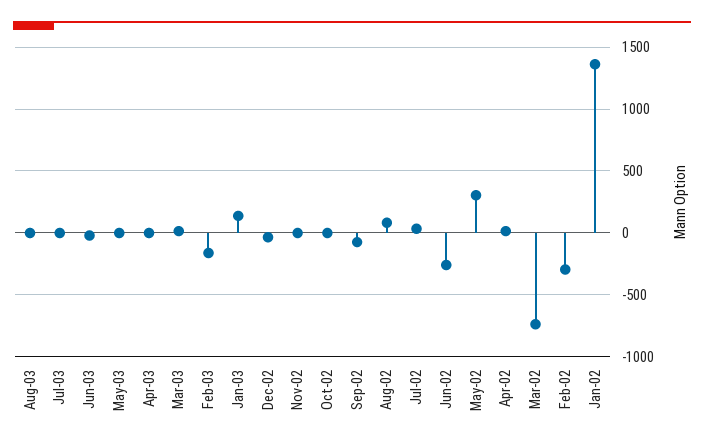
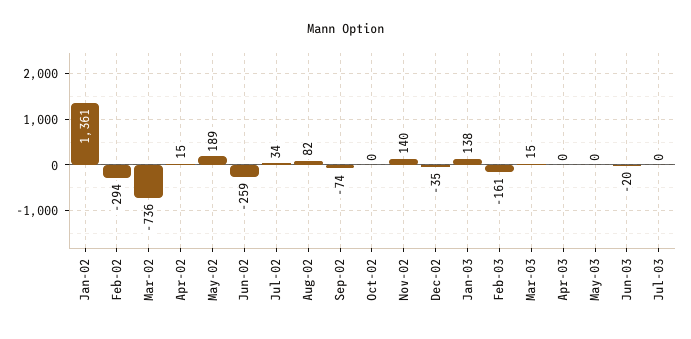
Aug-03: 0 -> none
Nov-02: 0 -> 140
May-02: 300 -> 189

